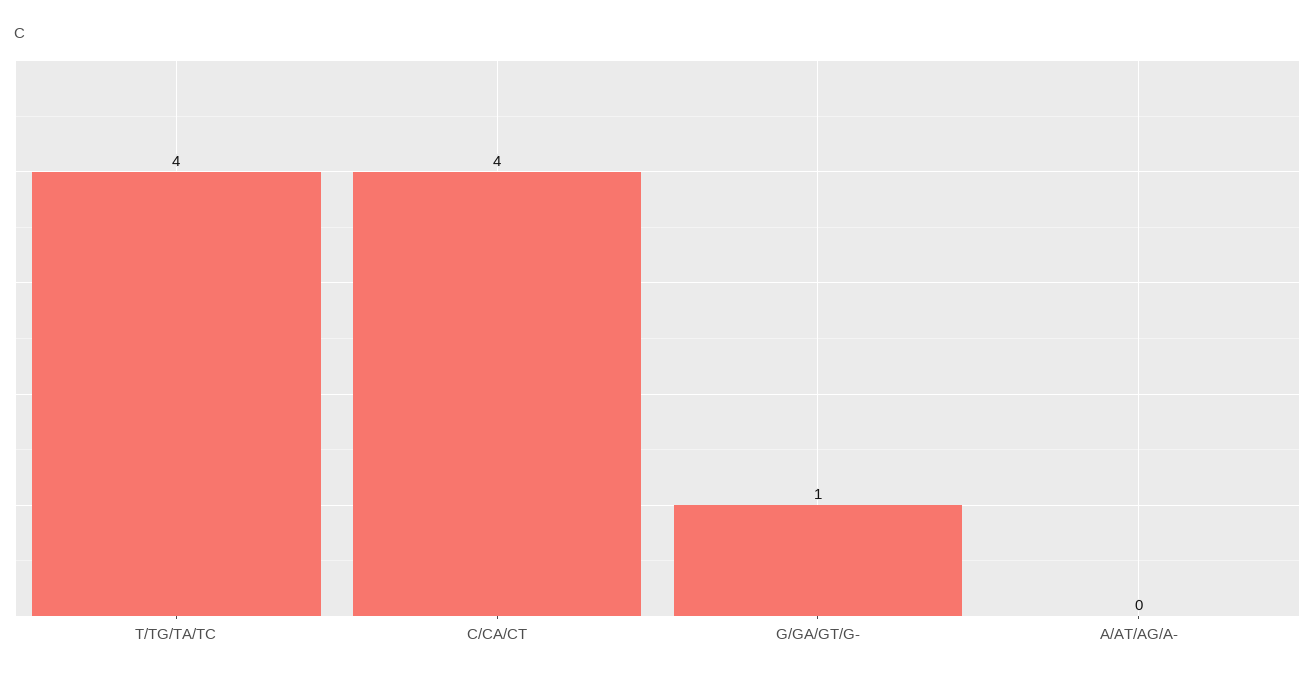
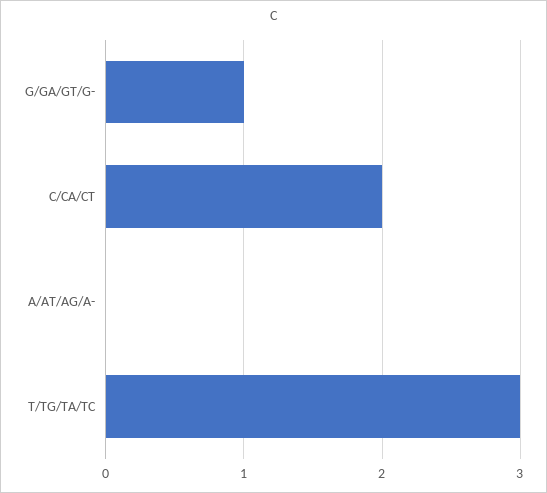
T/TG/TA/TC: 4 -> 3
C/CA/CT: 4 -> 2

